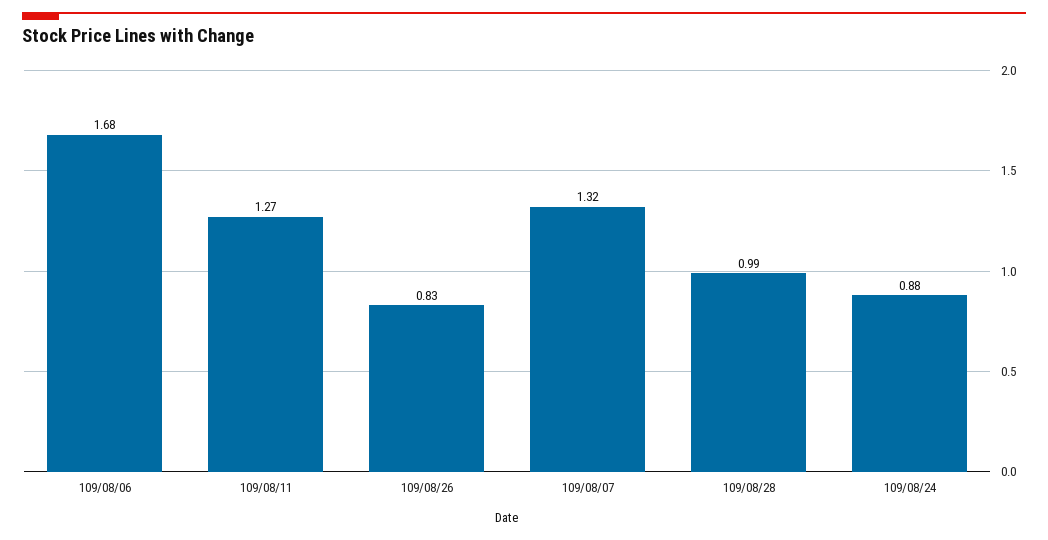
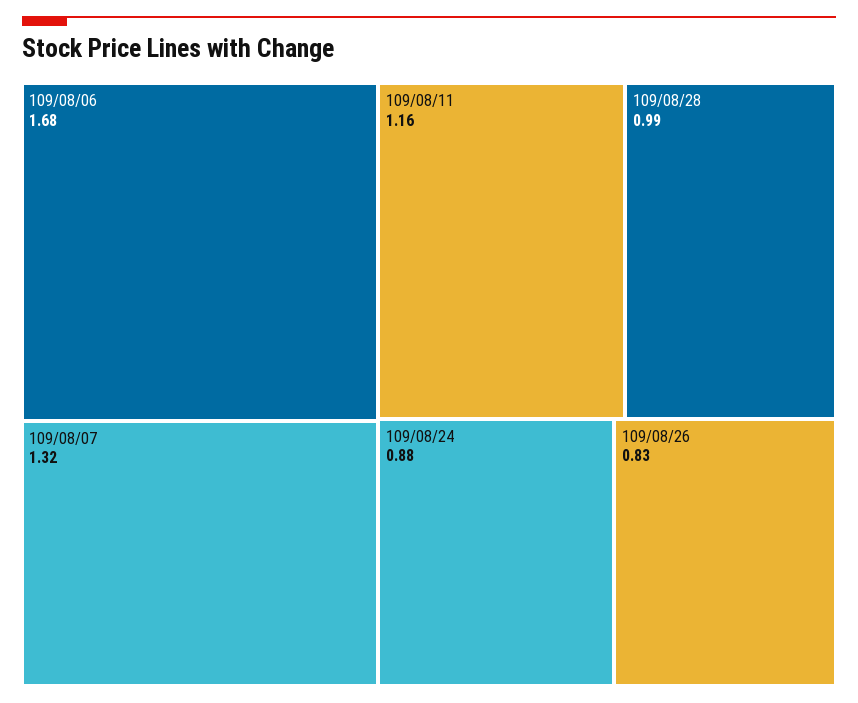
109/08/11: 1.27 -> 1.16

